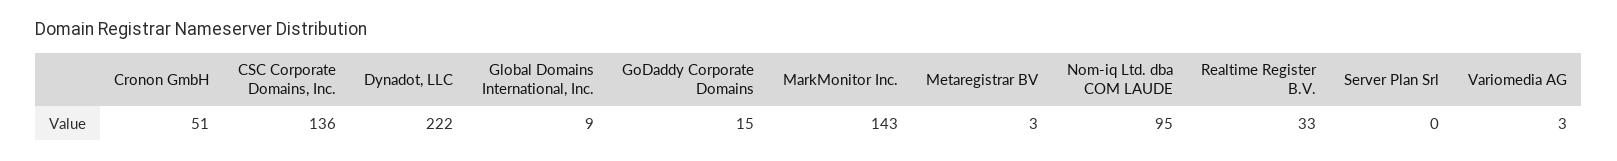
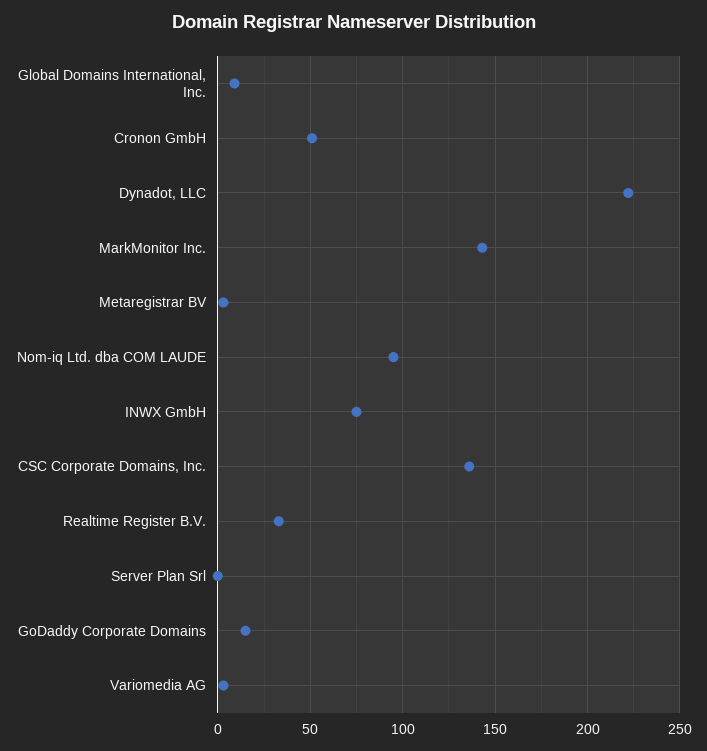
INWX GmbH: none -> 75

